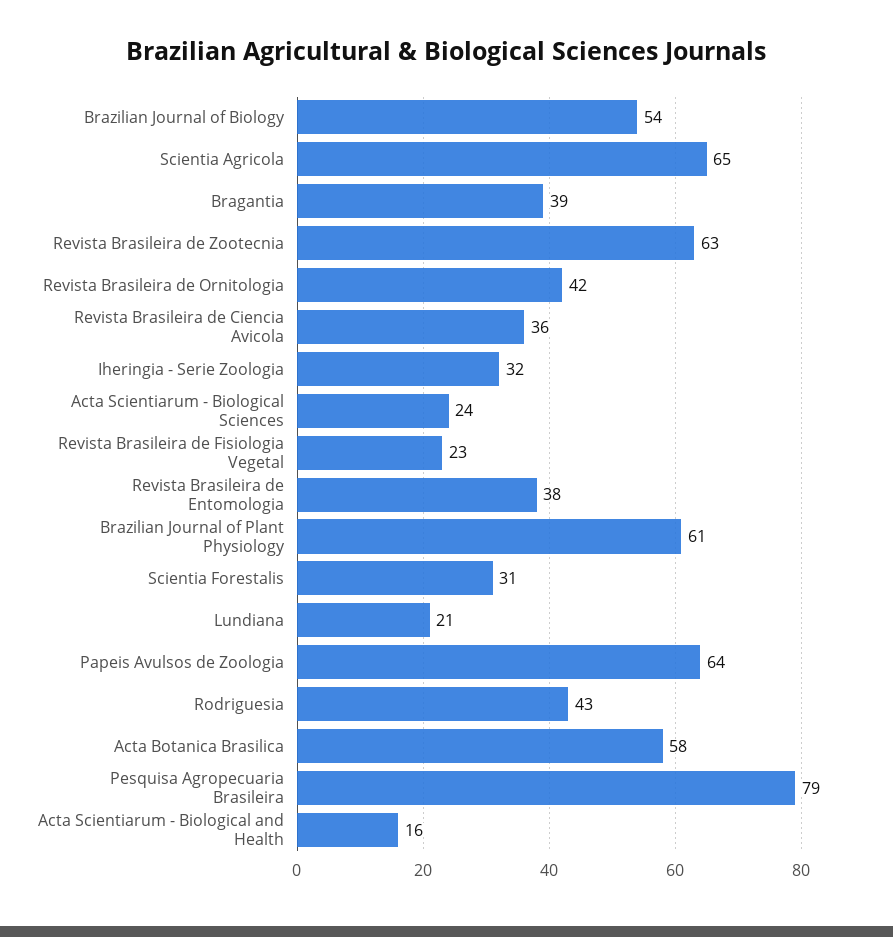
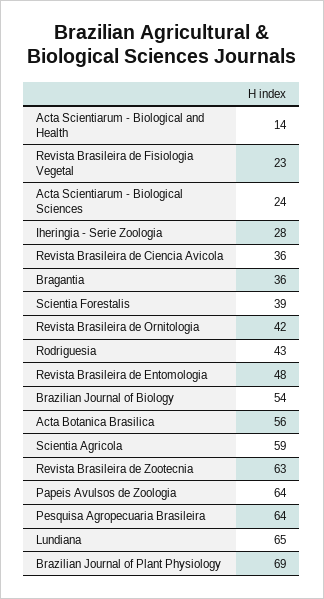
Scientia Agricola: 65 -> 59
Bragantia: 39 -> 36
Iheringia - Serie Zoologia: 32 -> 28
Revista Brasileira de Entomologia: 38 -> 48
Brazilian Journal of Plant Physiology: 61 -> 69
Scientia Forestalis: 31 -> 39
Lundiana: 21 -> 65
Acta Botanica Brasilica: 58 -> 56
Pesquisa Agropecuaria Brasileira: 79 -> 64
Acta Scientiarum - Biological and Health: 16 -> 14

